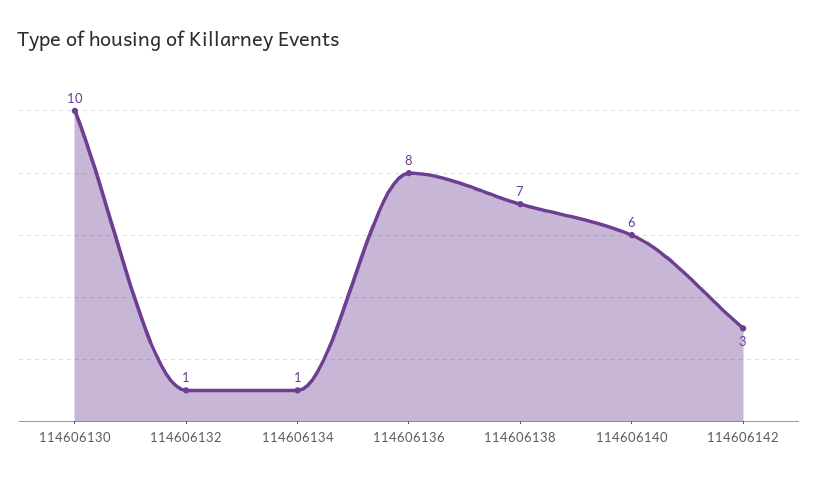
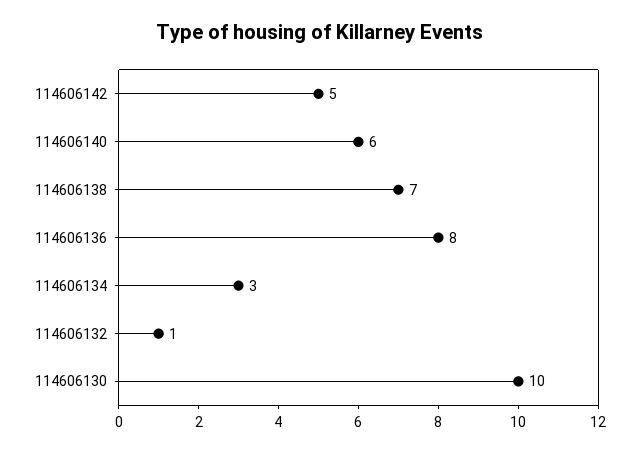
114606134: 1 -> 3
114606142: 3 -> 5

